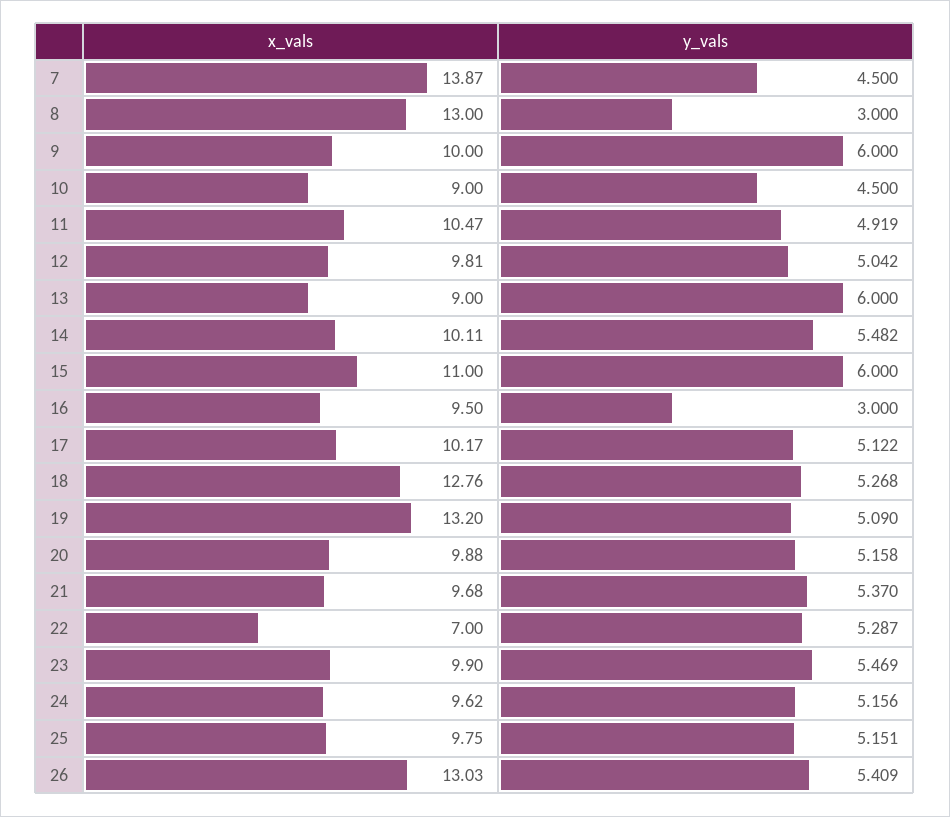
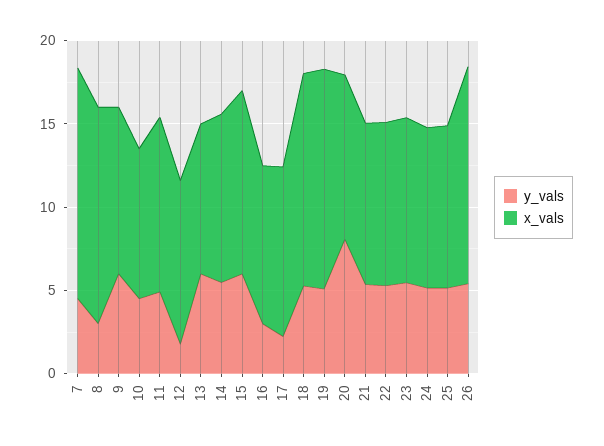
y_vals, 12: 5.042 -> 2
y_vals, 17: 5.122 -> 2
y_vals, 20: 5.158 -> 8
x_vals, 22: 7 -> 10

